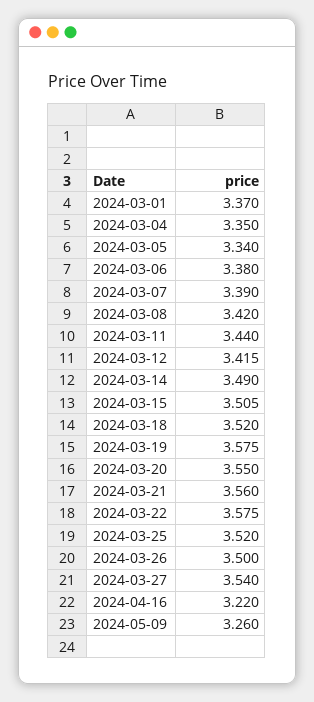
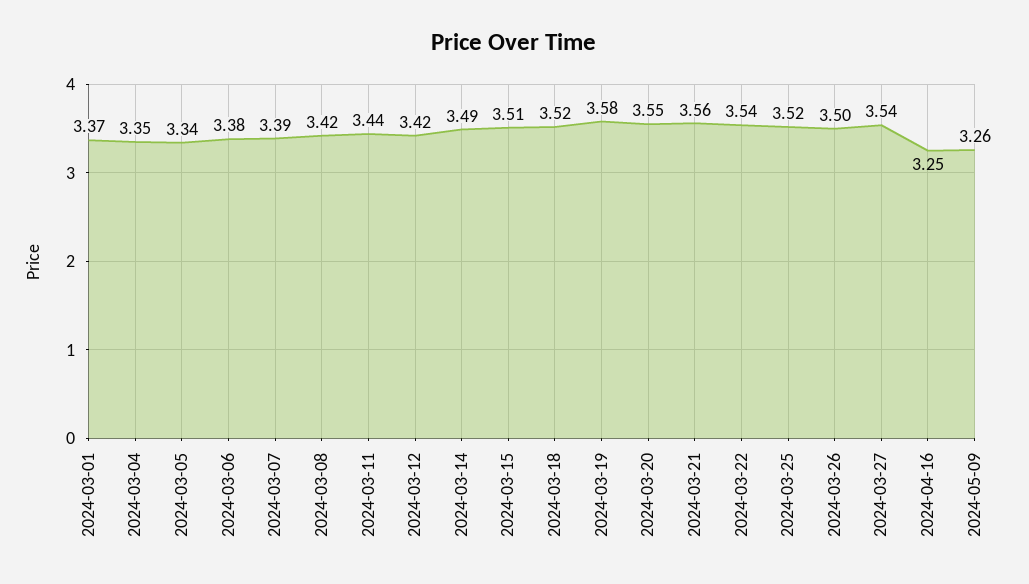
2024-03-22: 3.575 -> 3.54
2024-04-16: 3.22 -> 3.25

